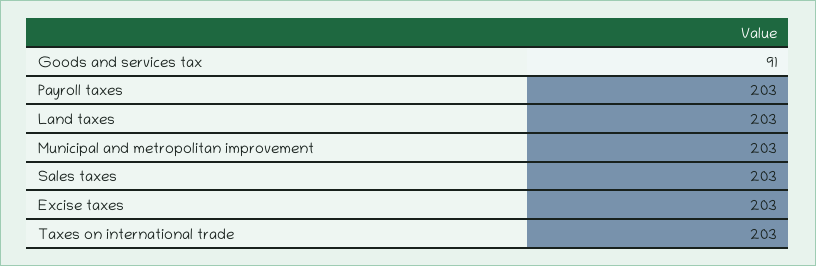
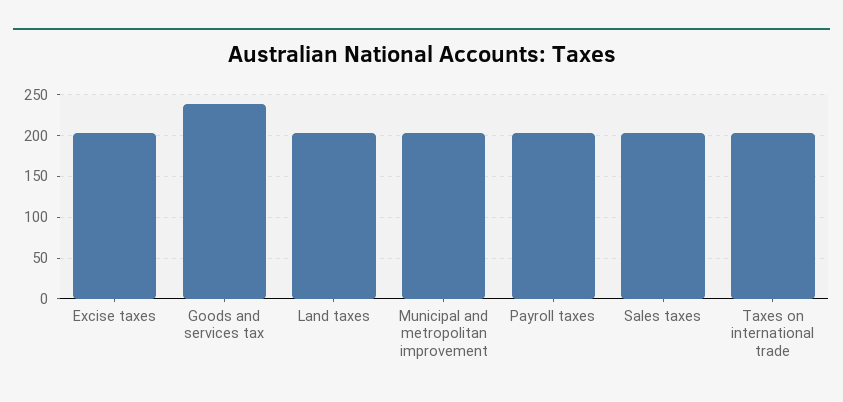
Goods and services tax: 91 -> 240

